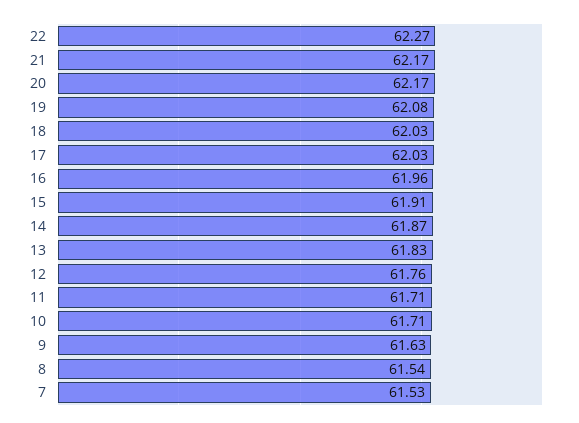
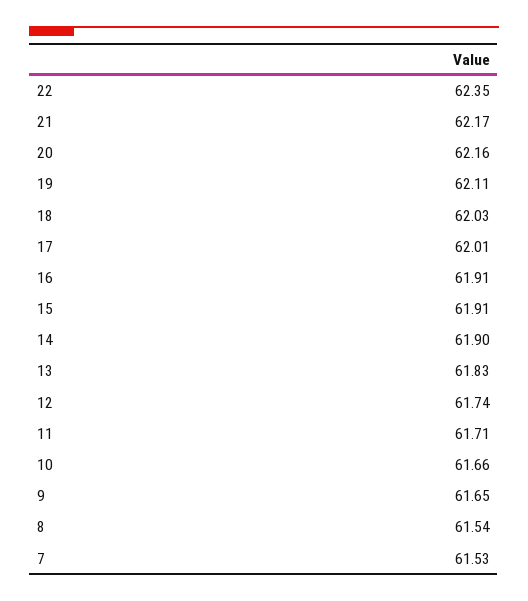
22: 62.27 -> 62.35
20: 62.17 -> 62.16
19: 62.08 -> 62.11
17: 62.03 -> 62.01
16: 61.96 -> 61.91
14: 61.87 -> 61.9
12: 61.76 -> 61.74
10: 61.71 -> 61.66
9: 61.63 -> 61.65

